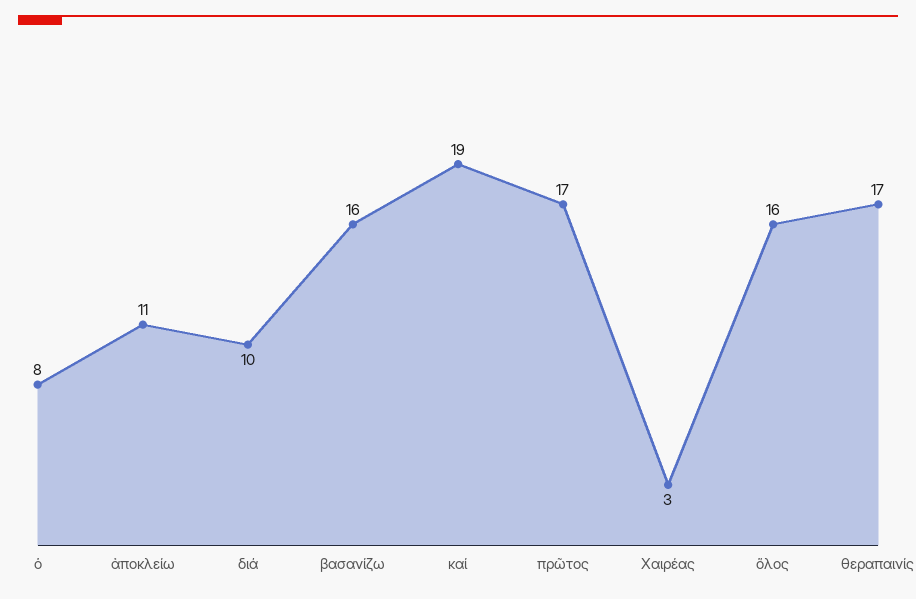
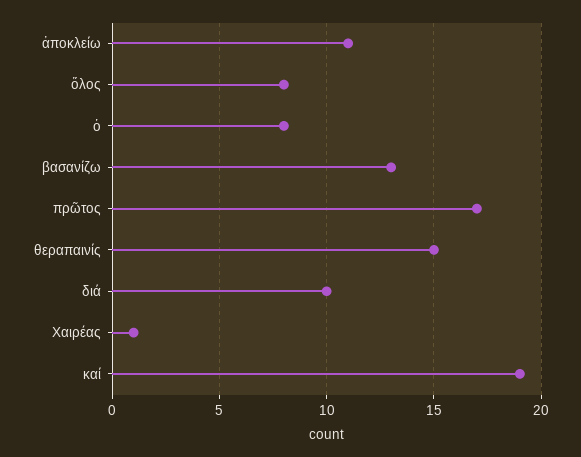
βασανίζω: 16 -> 13
Χαιρέας: 3 -> 1
ὅλος: 16 -> 8
θεραπαινίς: 17 -> 15

